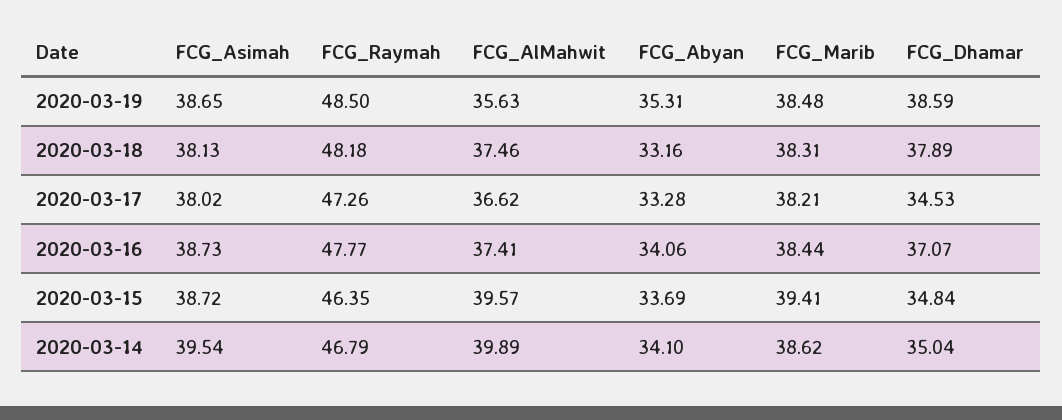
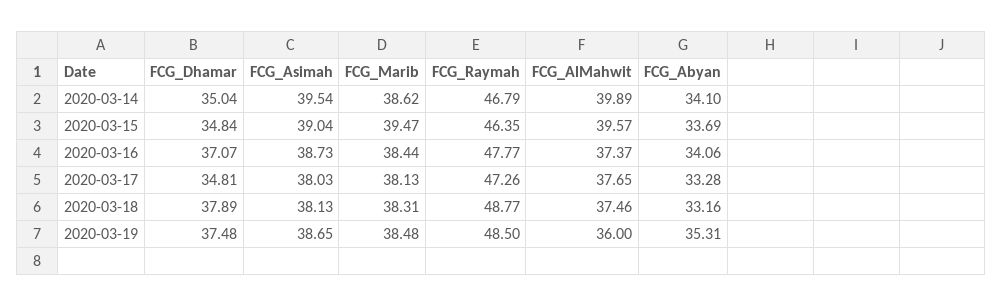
FCG_AlMahwit, 2020-03-19: 35.63 -> 36
FCG_Dhamar, 2020-03-19: 38.59 -> 37.48
FCG_Raymah, 2020-03-18: 48.18 -> 48.77
FCG_Asimah, 2020-03-17: 38.02 -> 38.03
FCG_AlMahwit, 2020-03-17: 36.62 -> 37.65
FCG_Marib, 2020-03-17: 38.21 -> 38.13
FCG_Dhamar, 2020-03-17: 34.53 -> 34.81
FCG_AlMahwit, 2020-03-16: 37.41 -> 37.37
FCG_Asimah, 2020-03-15: 38.72 -> 39.04
FCG_Marib, 2020-03-15: 39.41 -> 39.47

